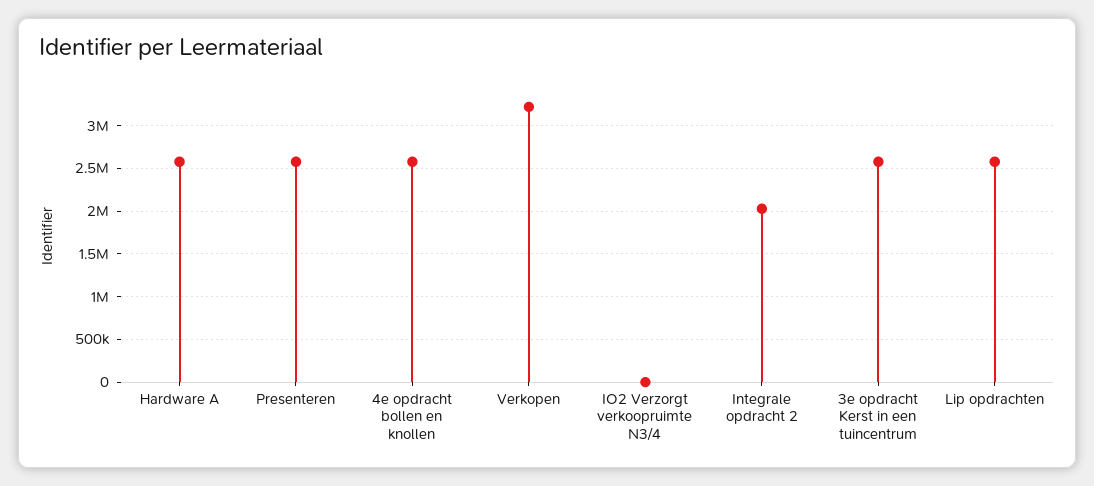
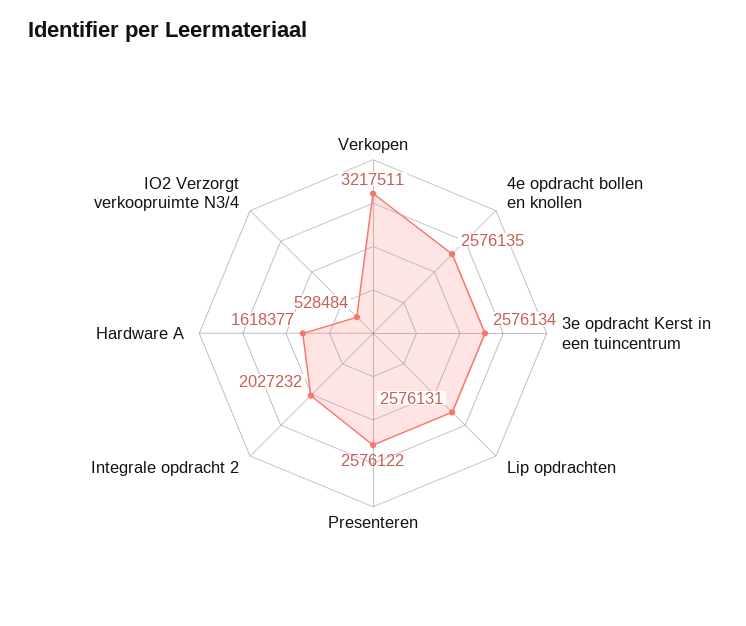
Hardware A: 2600000 -> 1618377
IO2 Verzorgt verkoopruimte N3/4: 0 -> 528484

